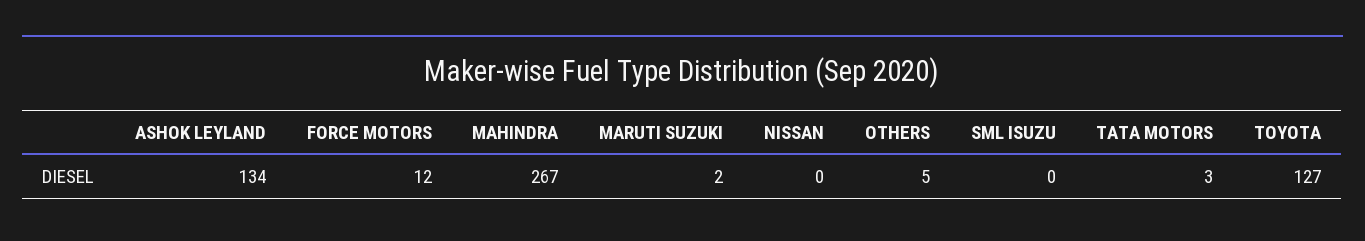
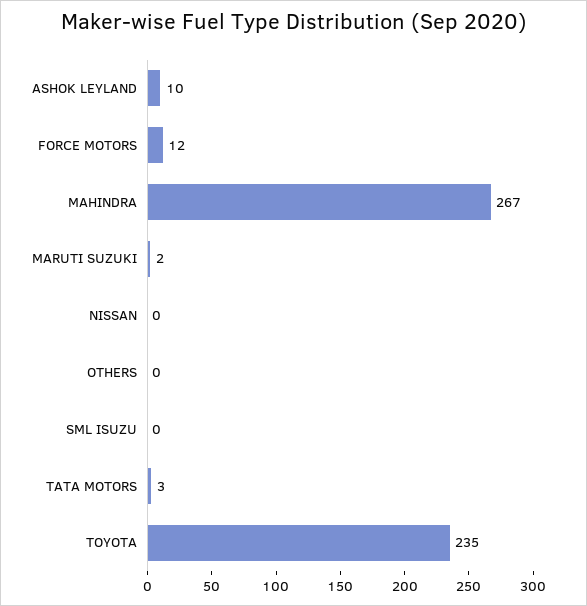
ASHOK LEYLAND: 134 -> 10
OTHERS: 5 -> 0
TOYOTA: 127 -> 235

